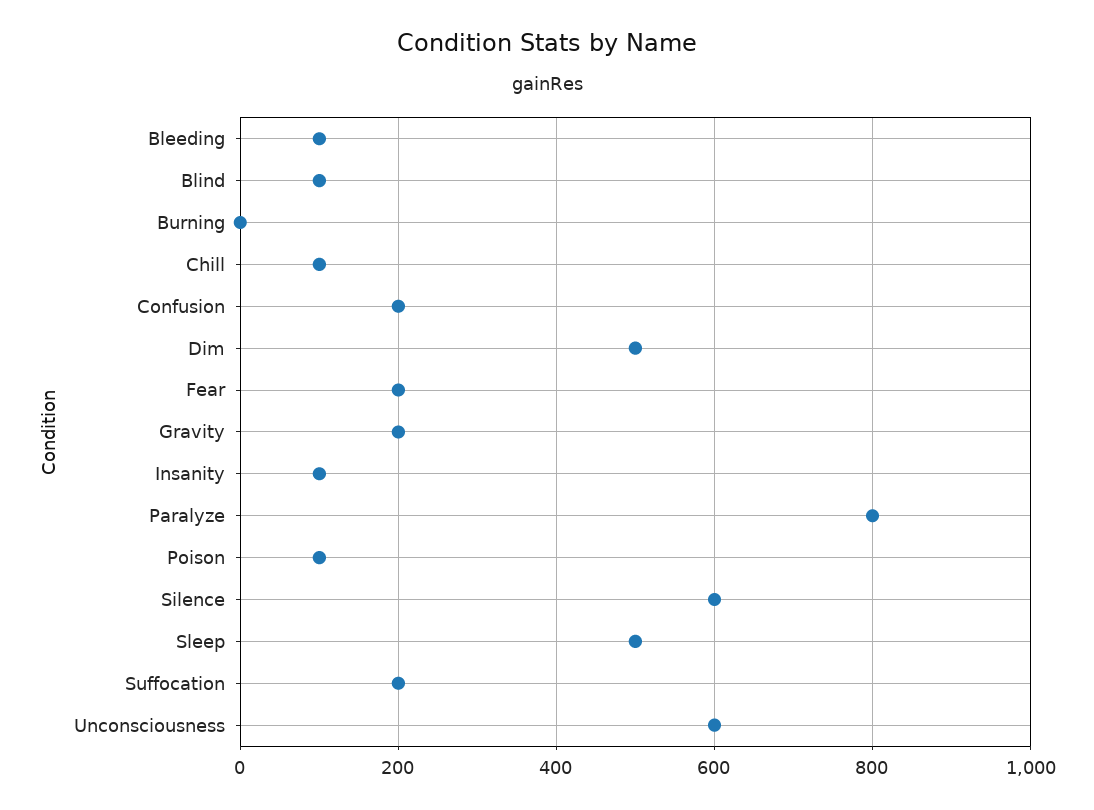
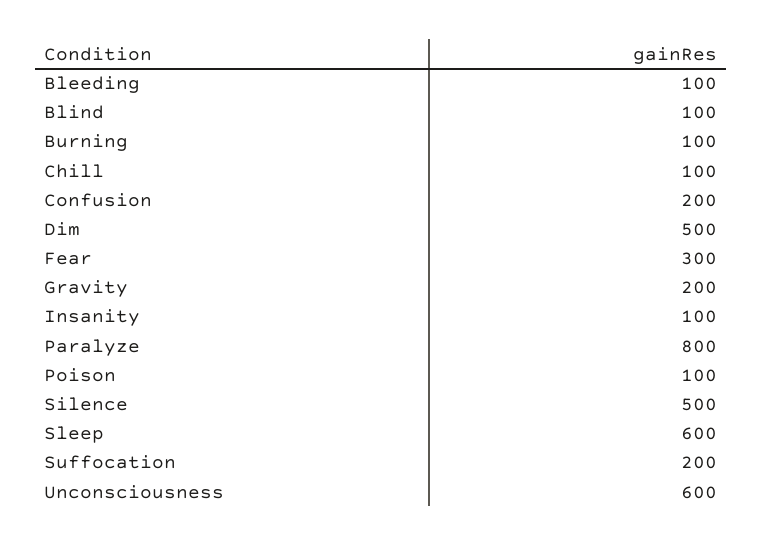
Burning: 0 -> 100
Fear: 200 -> 300
Silence: 600 -> 500
Sleep: 500 -> 600

